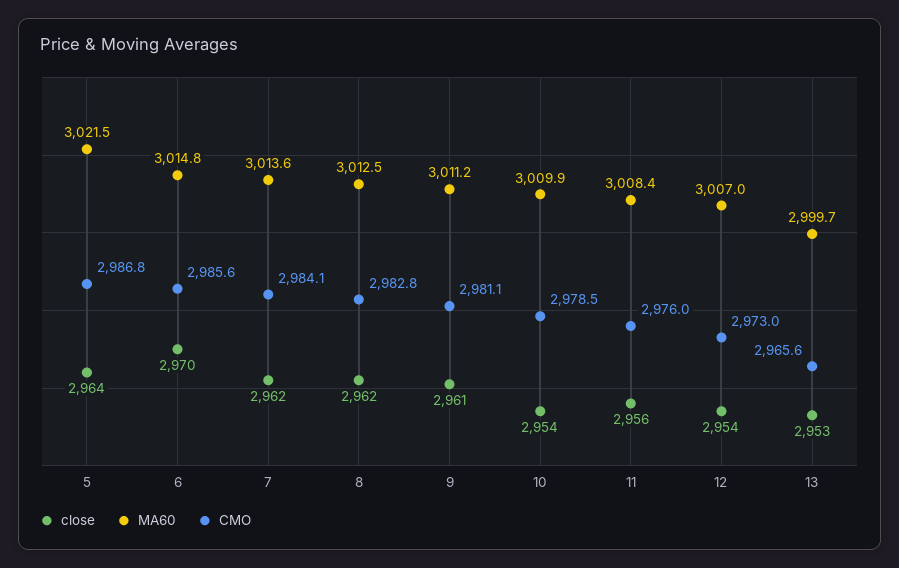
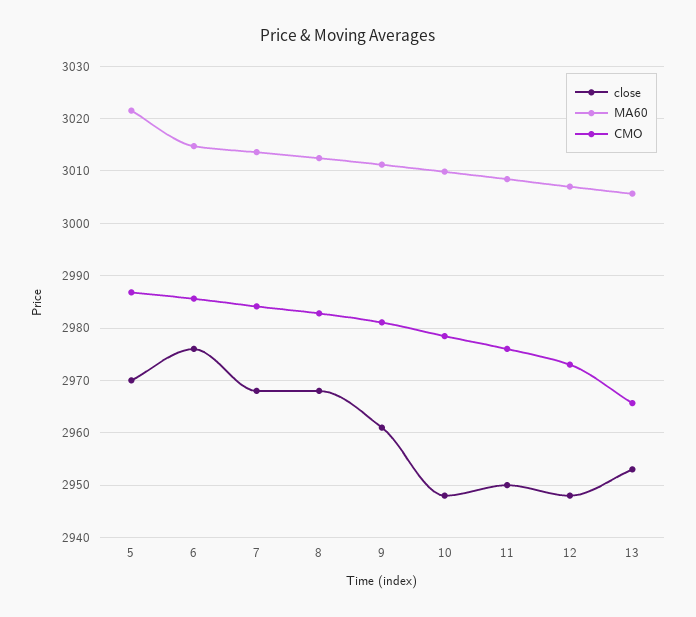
close, 5: 2964 -> 2970
close, 6: 2970 -> 2976
close, 7: 2962 -> 2968
close, 8: 2962 -> 2968
close, 10: 2954 -> 2948
close, 11: 2956 -> 2950
close, 12: 2954 -> 2948
MA60, 13: 2999.7 -> 3006

